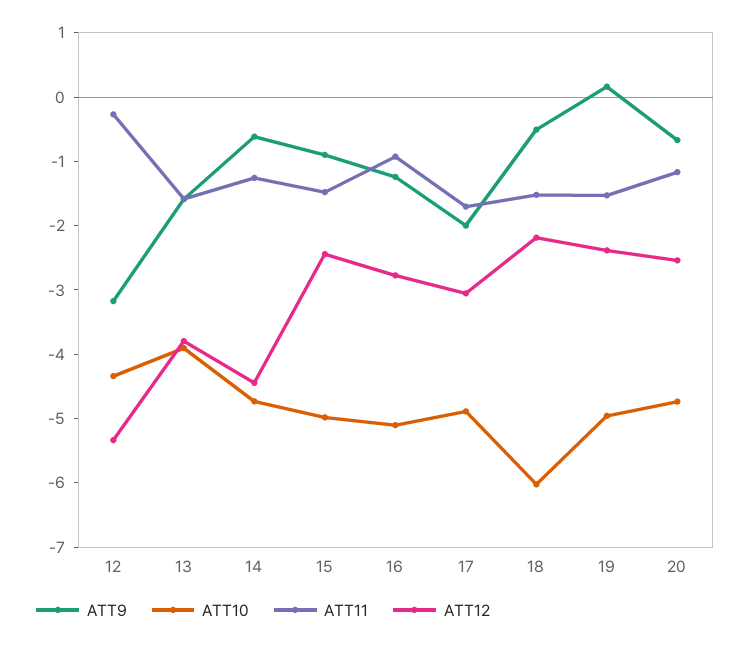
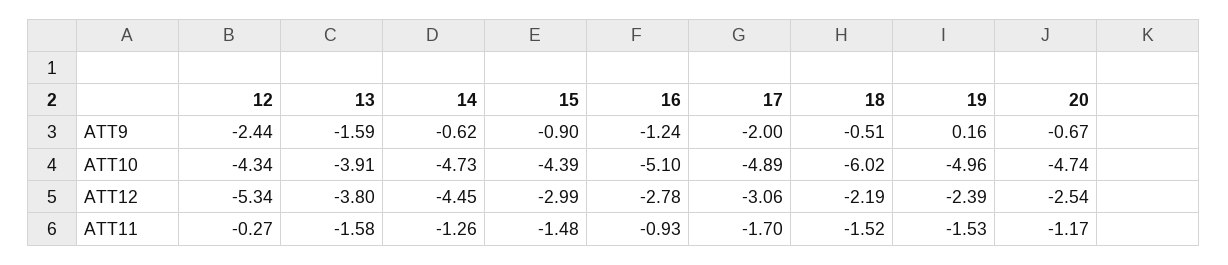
ATT9, 12: -3.2 -> -2.44
ATT10, 15: -5 -> -4.39
ATT12, 15: -2.4 -> -2.99

